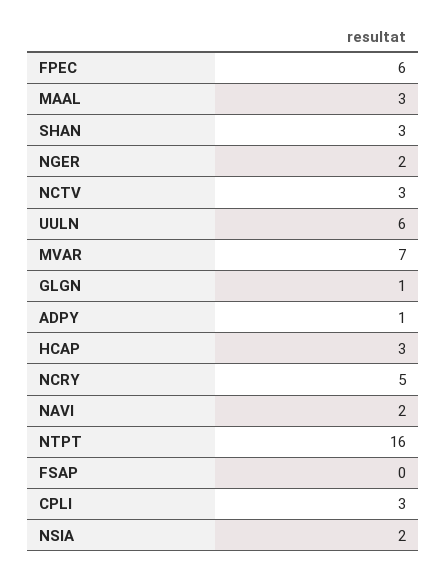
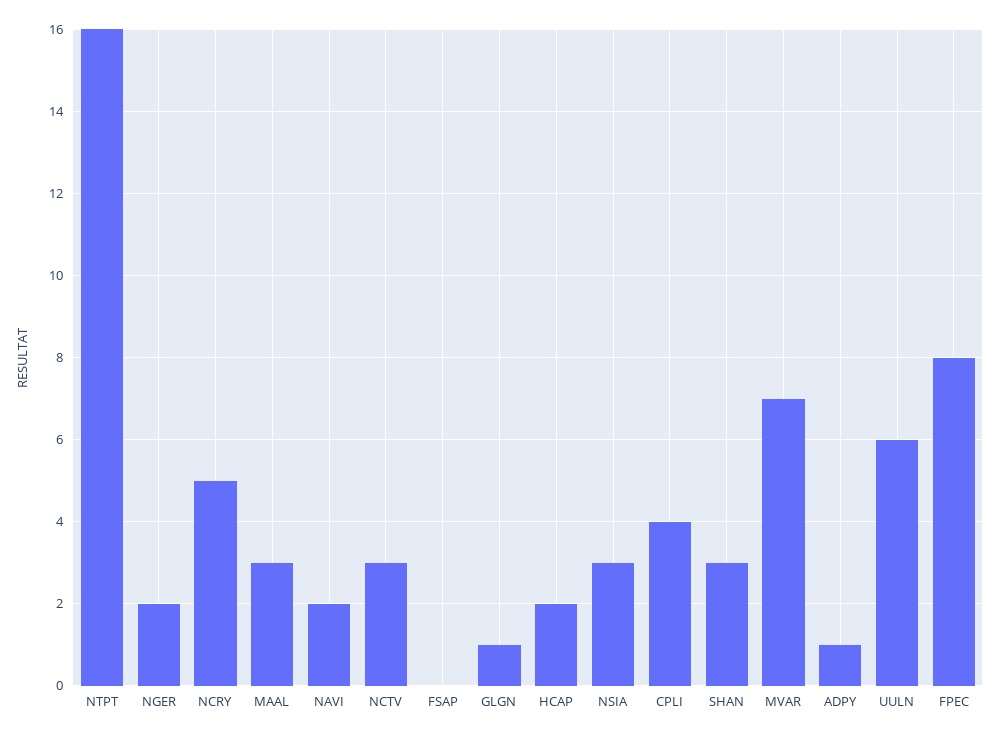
FPEC: 6 -> 8
HCAP: 3 -> 2
CPLI: 3 -> 4
NSIA: 2 -> 3

